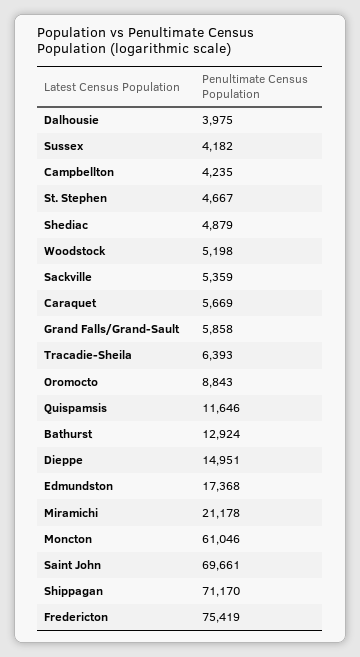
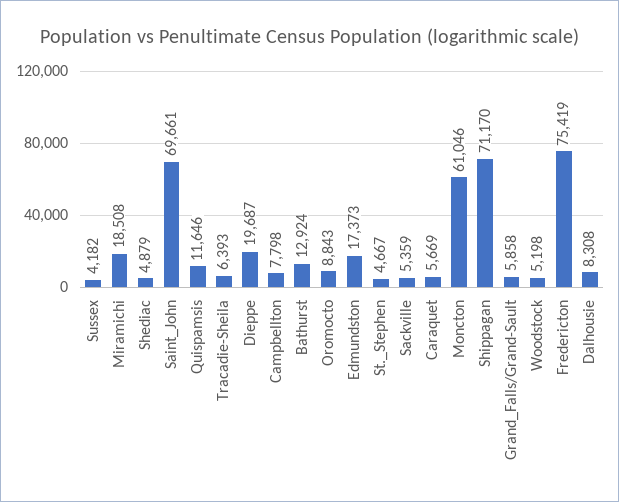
Dalhousie: 3975 -> 8308
Campbellton: 4235 -> 7798
Dieppe: 14951 -> 19687
Edmundston: 17368 -> 17373
Miramichi: 21178 -> 18508

